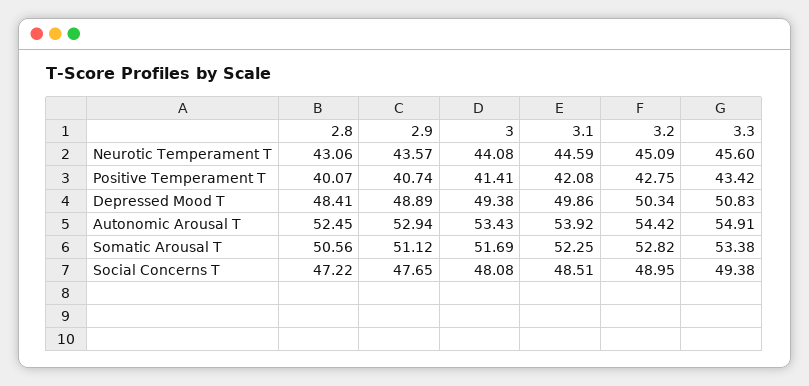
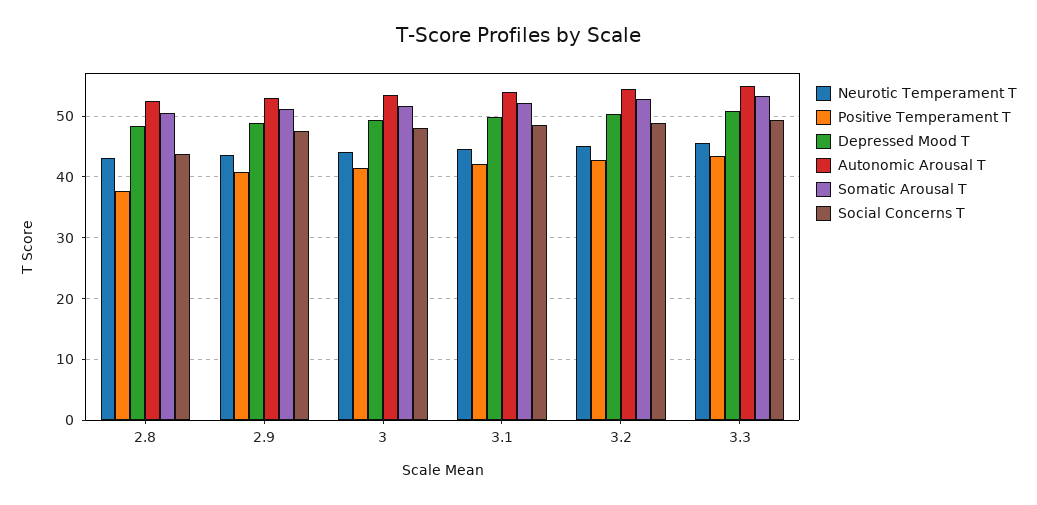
Positive Temperament T, 2.8: 40.07 -> 38
Social Concerns T, 2.8: 47.22 -> 44

